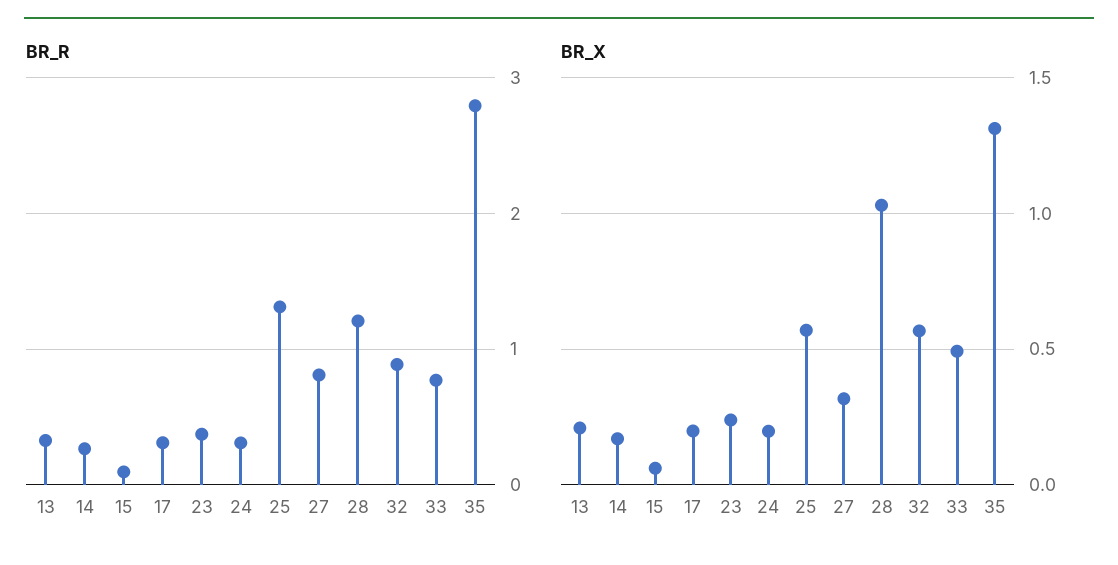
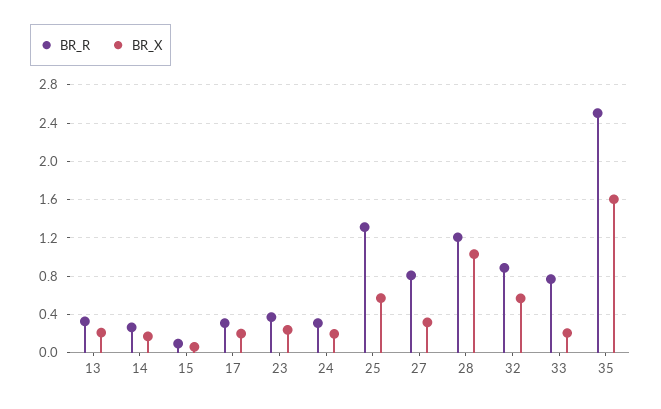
BR_R, 35: 2.8 -> 2.5
BR_X, 33: 0.5 -> 0.2
BR_X, 35: 1.3 -> 1.6

